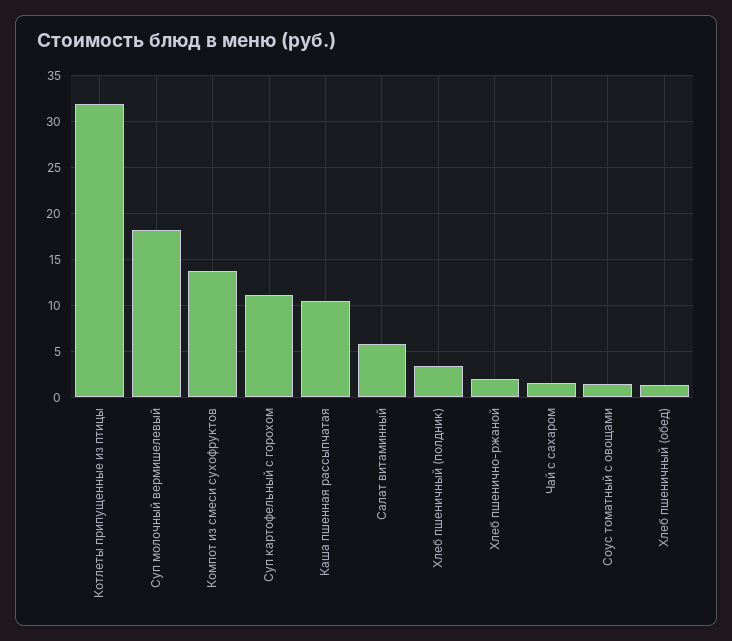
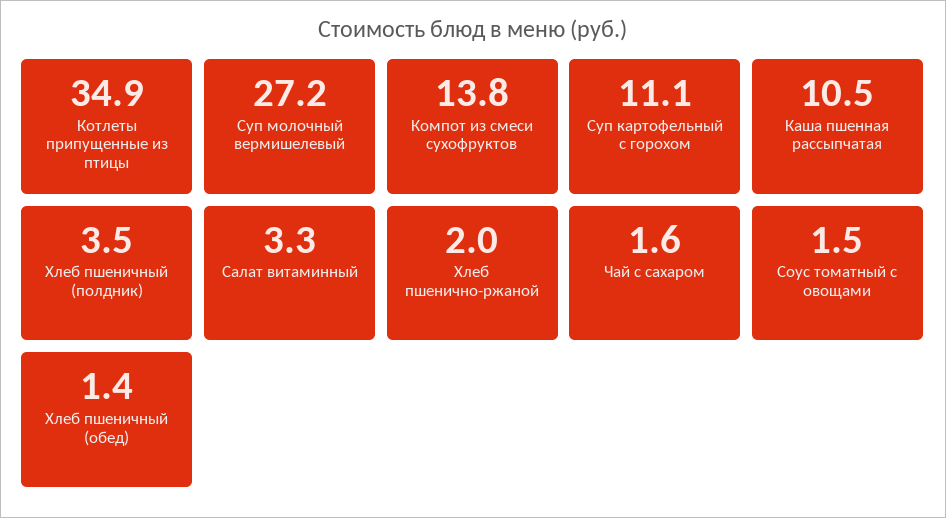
Котлеты припущенные из птицы: 32 -> 34.9
Суп молочный вермишелевый: 18 -> 27.2
Салат витаминный: 6 -> 3.3

